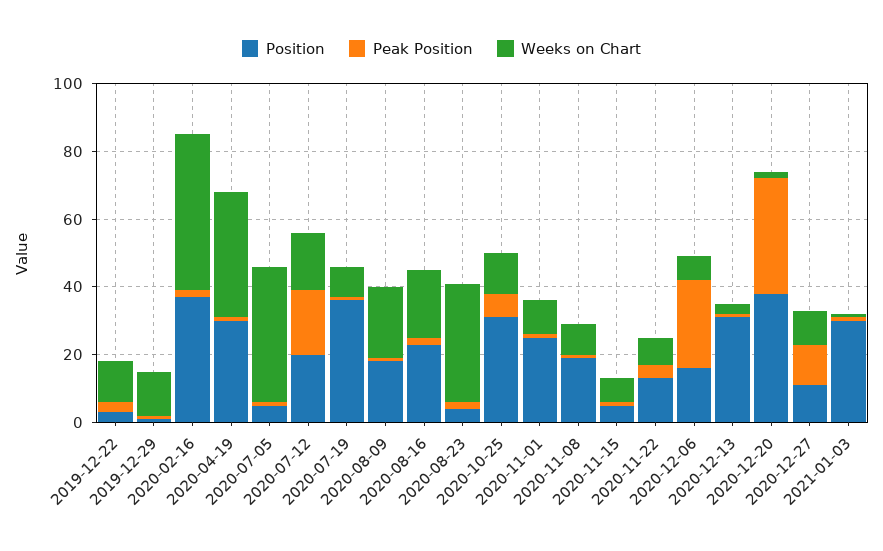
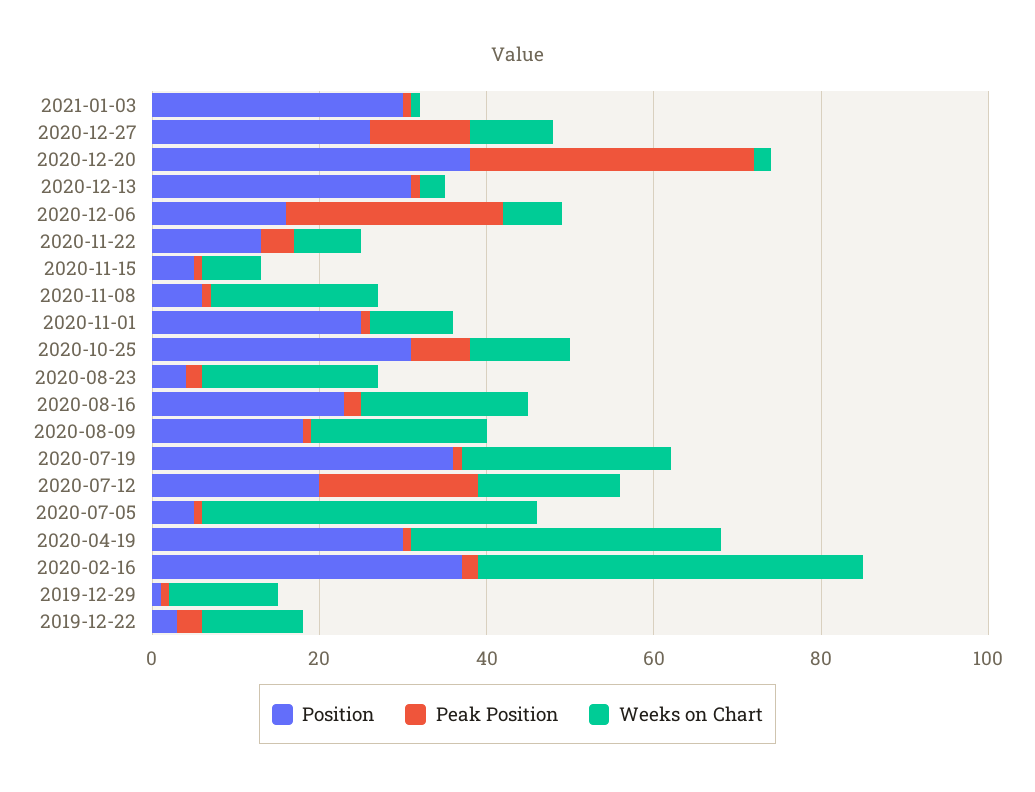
Weeks on Chart, 2020-07-19: 10 -> 25
Weeks on Chart, 2020-08-23: 35 -> 20
Position, 2020-11-08: 20 -> 5
Weeks on Chart, 2020-11-08: 10 -> 20
Position, 2020-12-27: 10 -> 25

